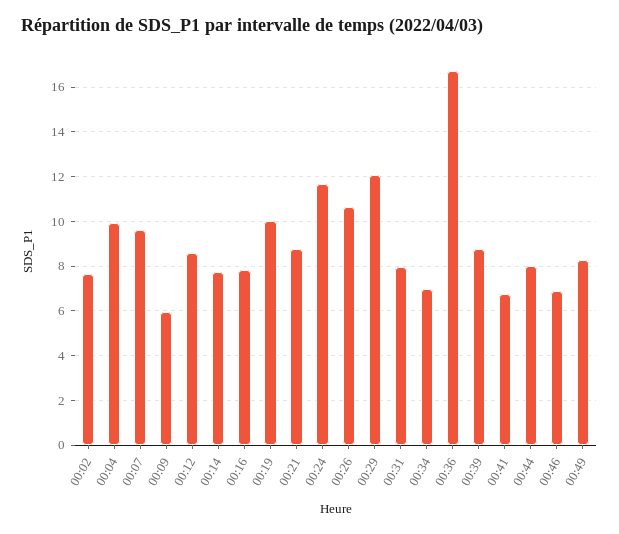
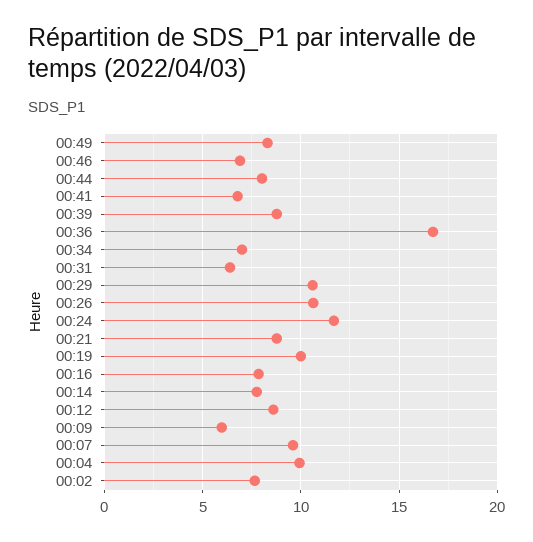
00:29: 12 -> 10.5
00:31: 8 -> 6.5

